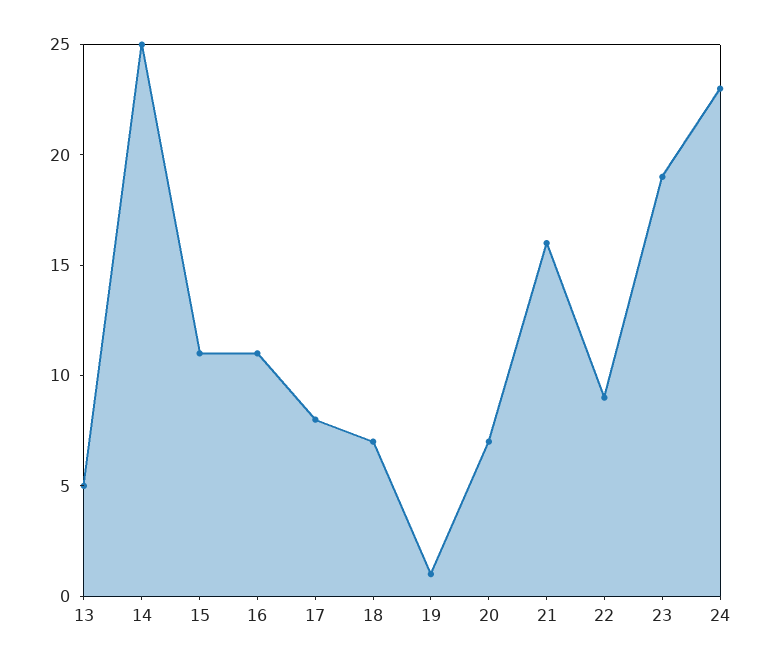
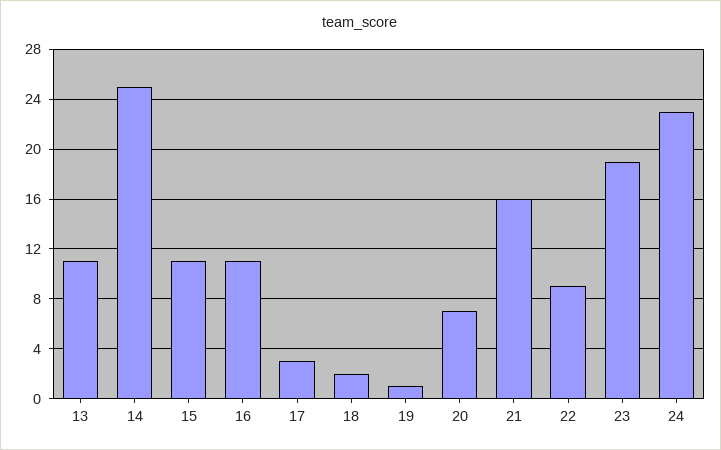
13: 5 -> 11
17: 8 -> 3
18: 7 -> 2

